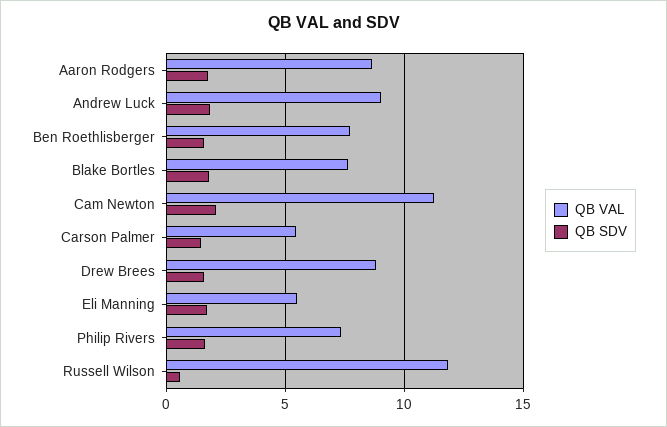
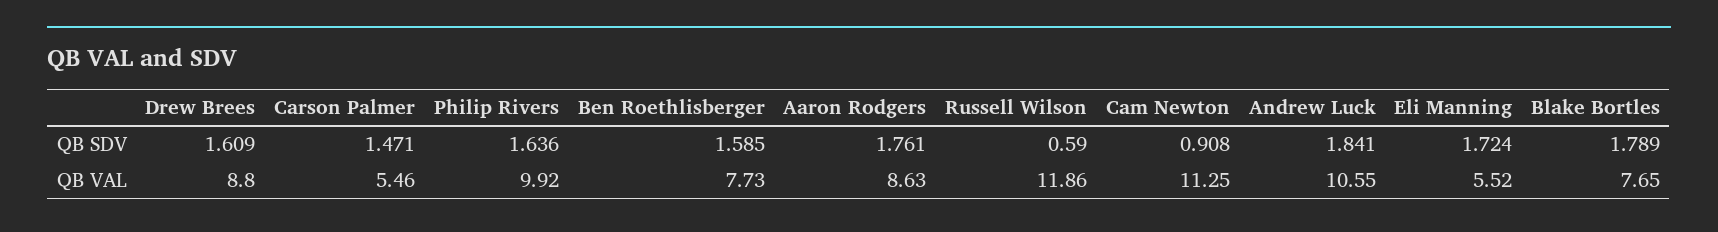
QB VAL, Andrew Luck: 9 -> 10.55
QB SDV, Cam Newton: 2 -> 0.908
QB VAL, Philip Rivers: 7.5 -> 9.92

